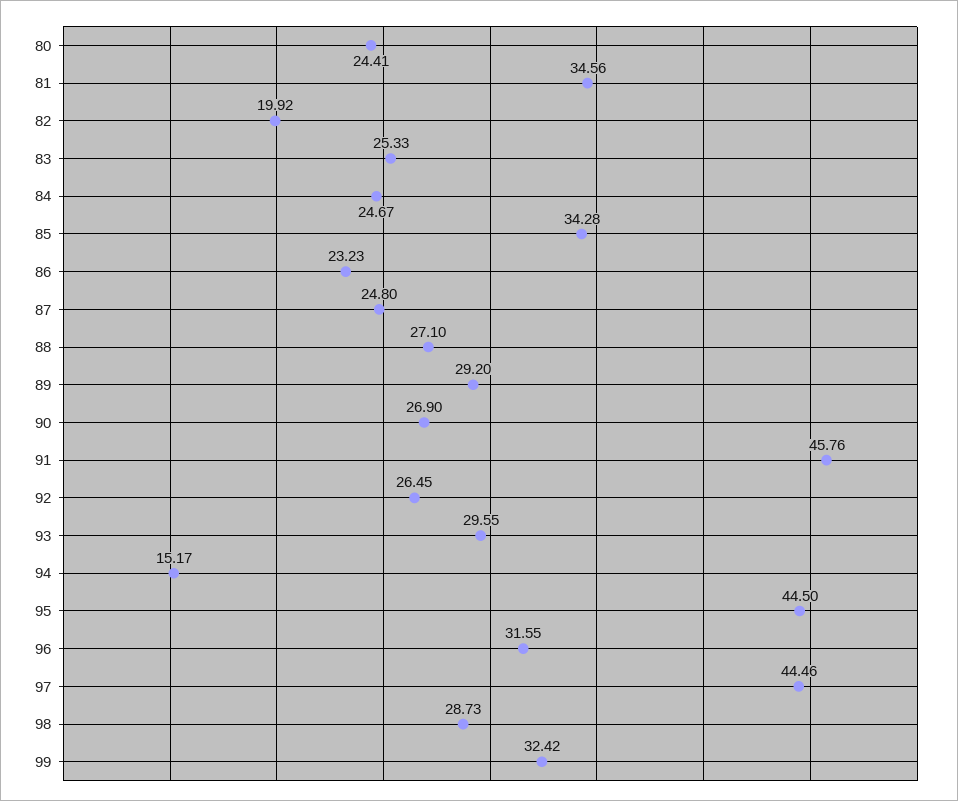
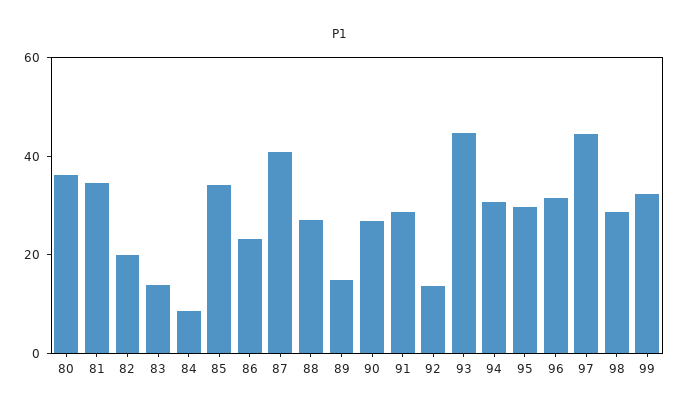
80: 24.41 -> 35
83: 25.33 -> 15
84: 24.67 -> 10
87: 24.8 -> 40
89: 29.2 -> 15
91: 45.76 -> 30
92: 26.45 -> 15
93: 29.55 -> 45
94: 15.17 -> 30
95: 44.5 -> 30

